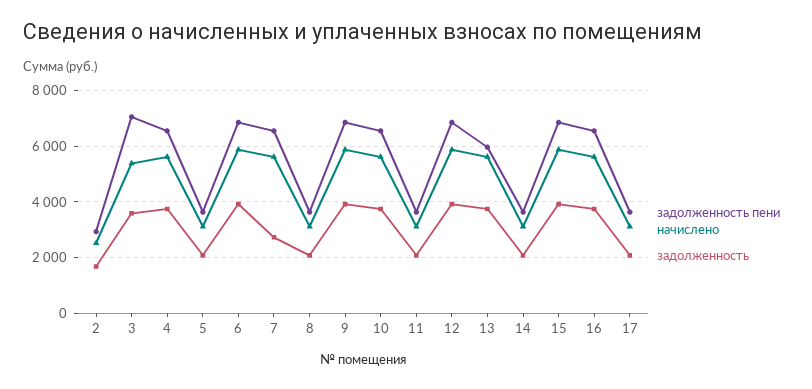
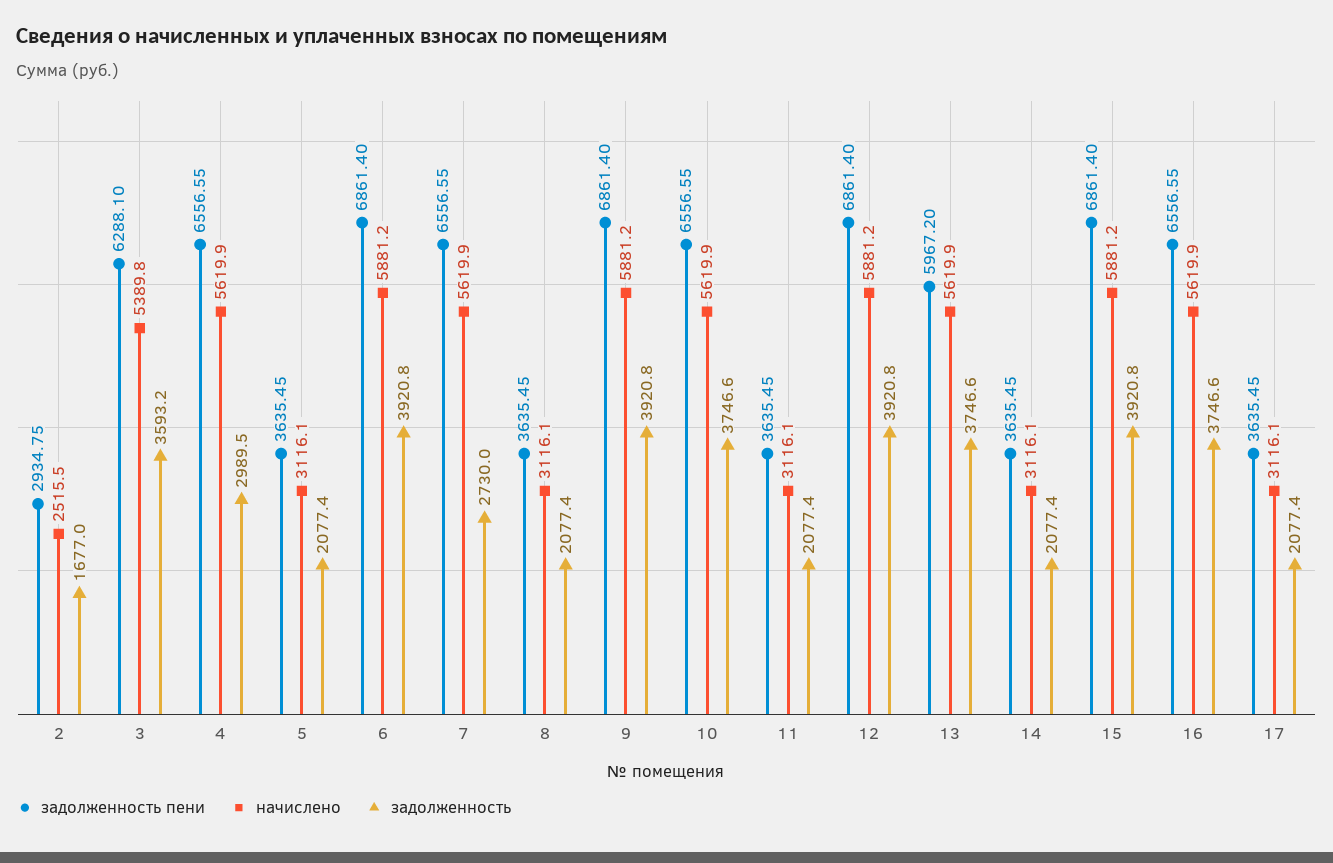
задолженность пени, 3: 7000 -> 6288.1
задолженность, 4: 3750 -> 2989.5

